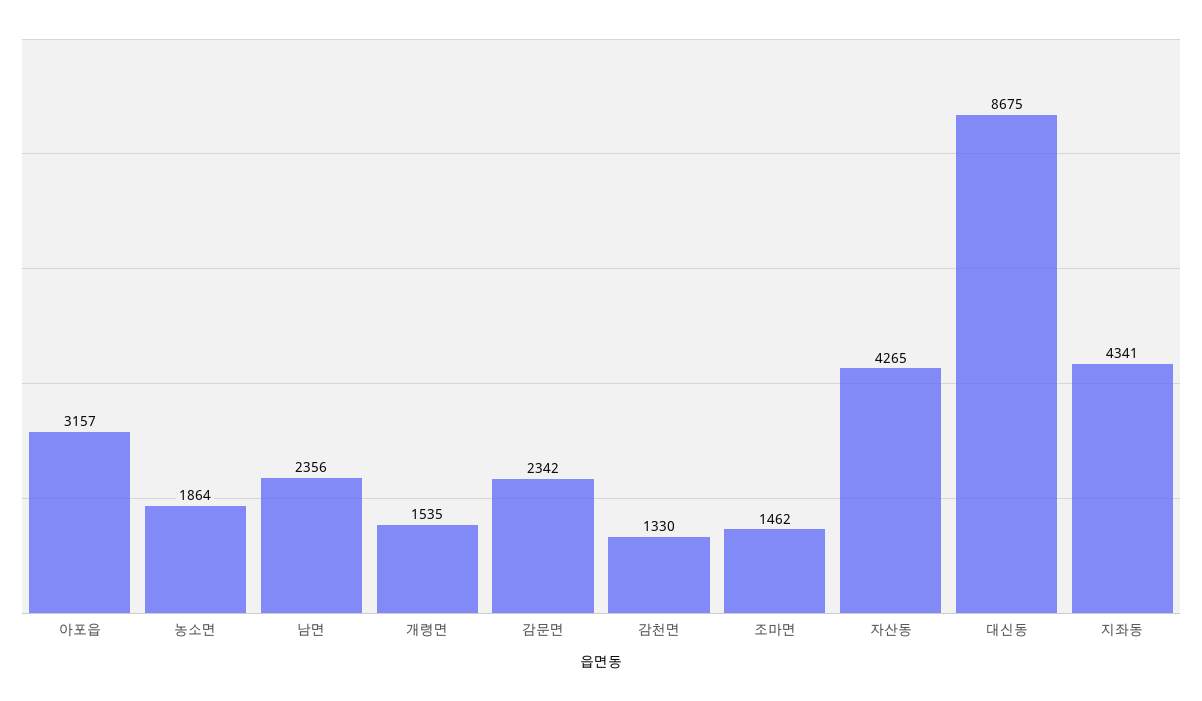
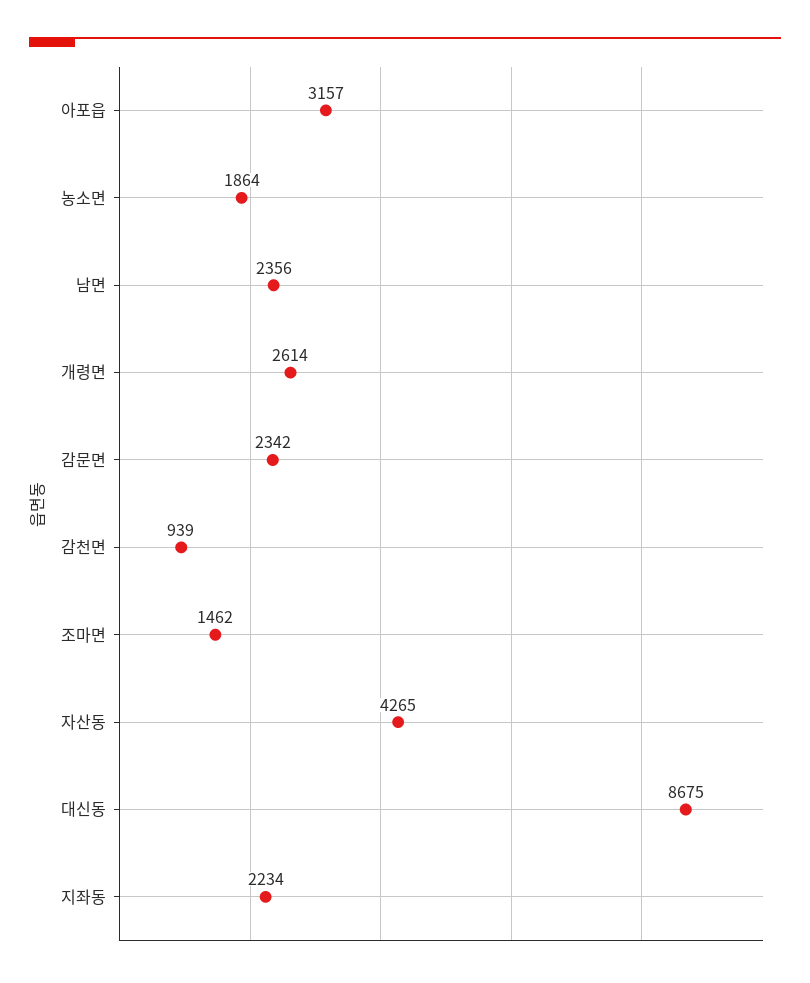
개령면: 1535 -> 2614
감천면: 1330 -> 939
지좌동: 4341 -> 2234

